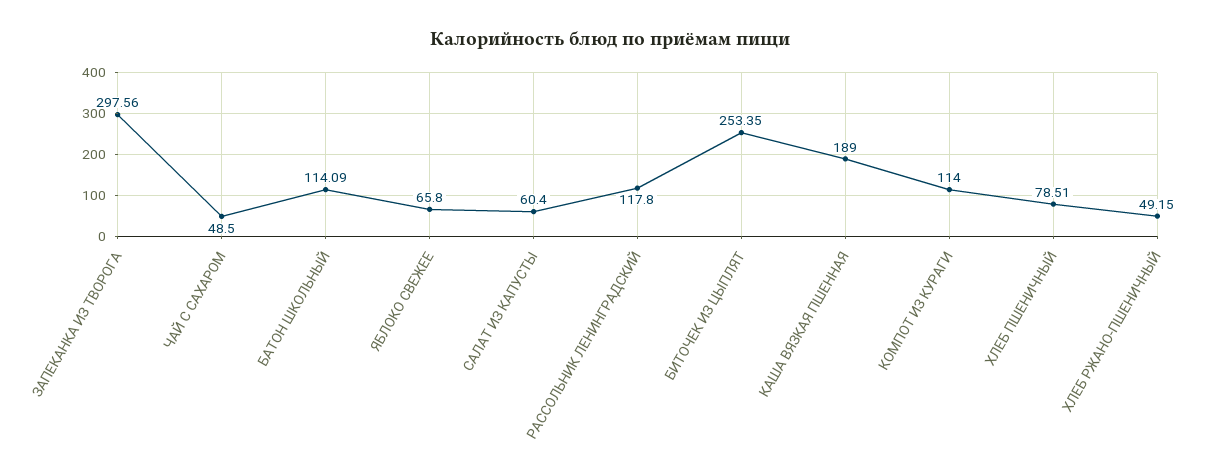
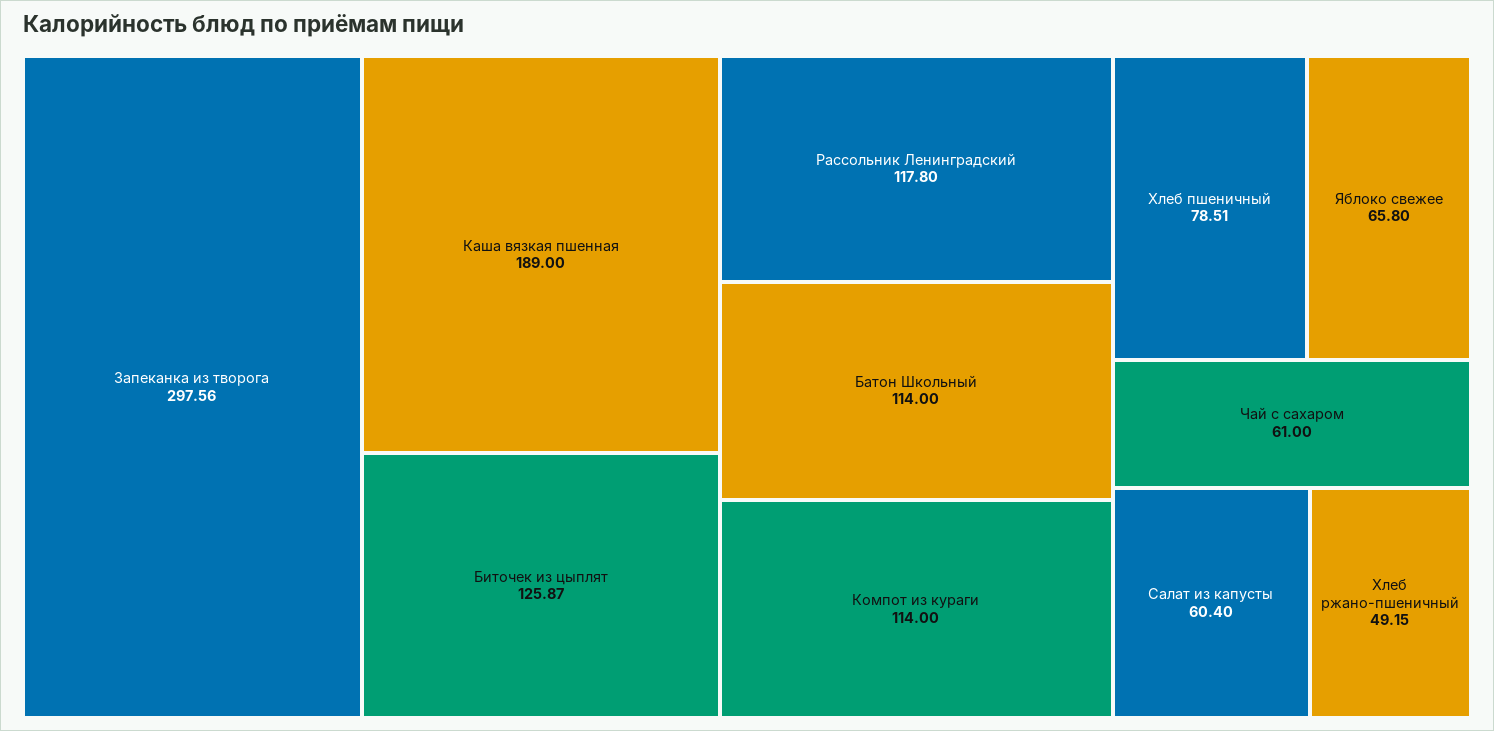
ЧАЙ С САХАРОМ: 48.5 -> 61
БАТОН ШКОЛЬНЫЙ: 114.09 -> 114
БИТОЧЕК ИЗ ЦЫПЛЯТ: 253.35 -> 125.87

